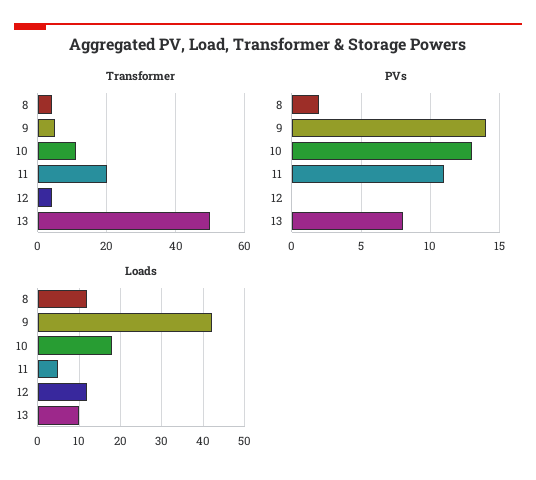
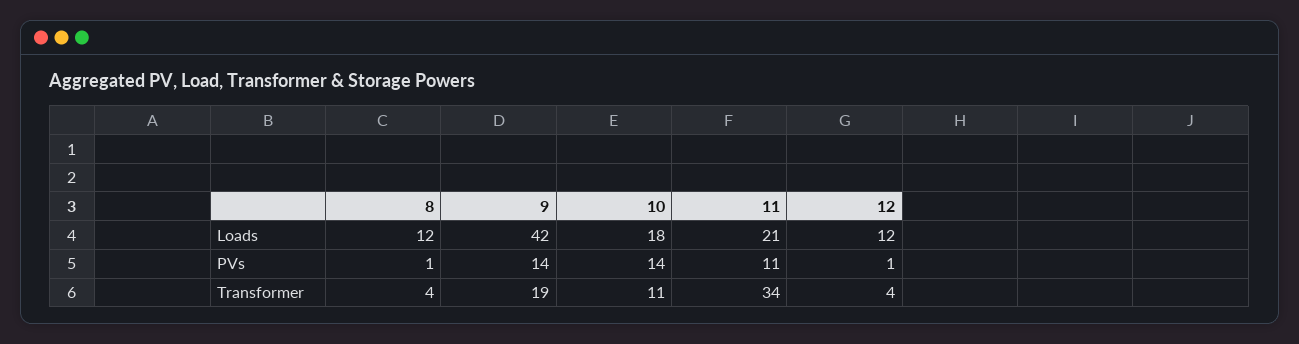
Transformer, 9: 5 -> 19
Transformer, 11: 20 -> 34
Transformer, 13: 50 -> none
PVs, 8: 2 -> 1
PVs, 10: 13 -> 14
PVs, 12: 0 -> 1
PVs, 13: 8 -> none
Loads, 11: 5 -> 21
Loads, 13: 10 -> none

